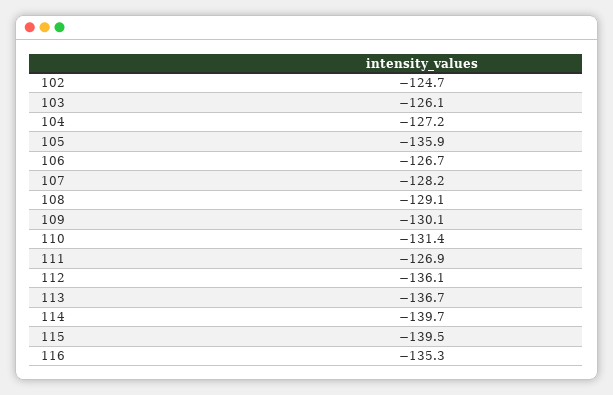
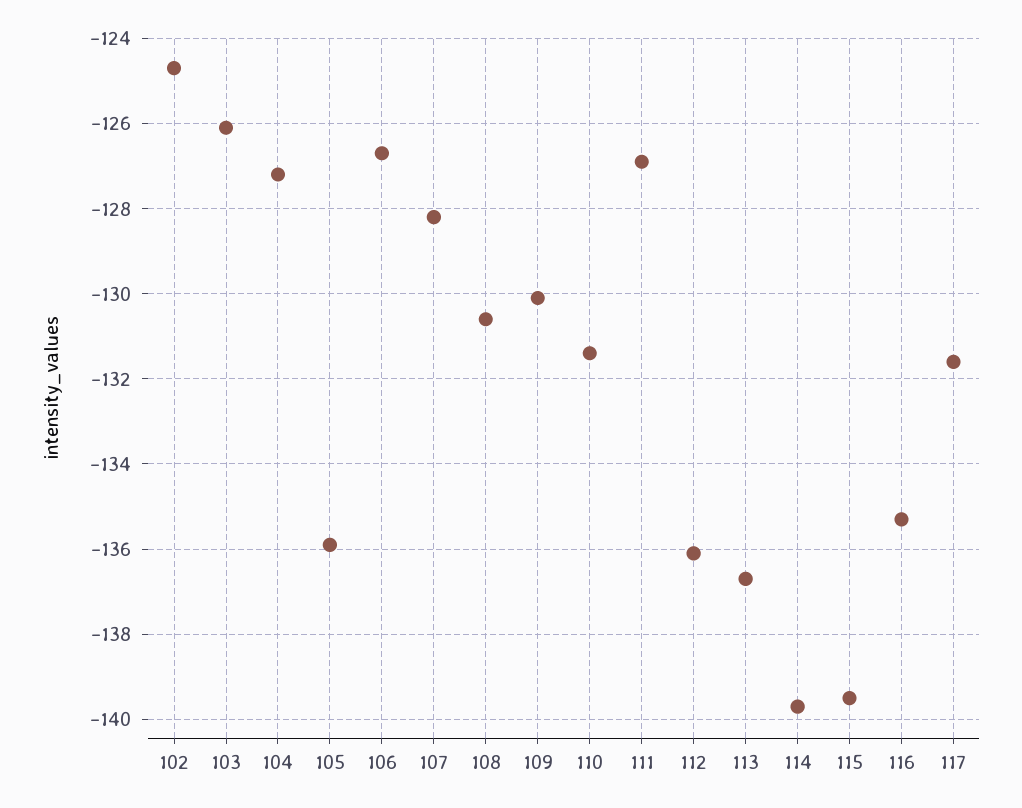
108: -129.1 -> -130.5
117: none -> -131.5

